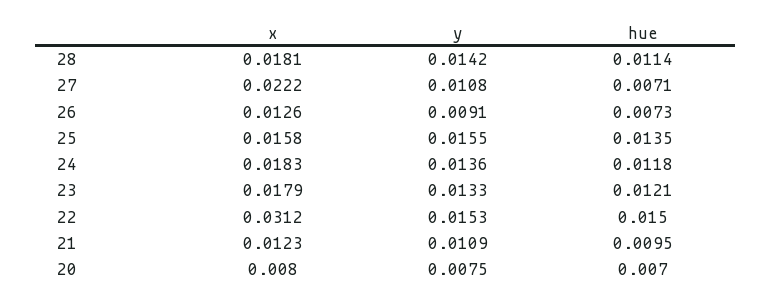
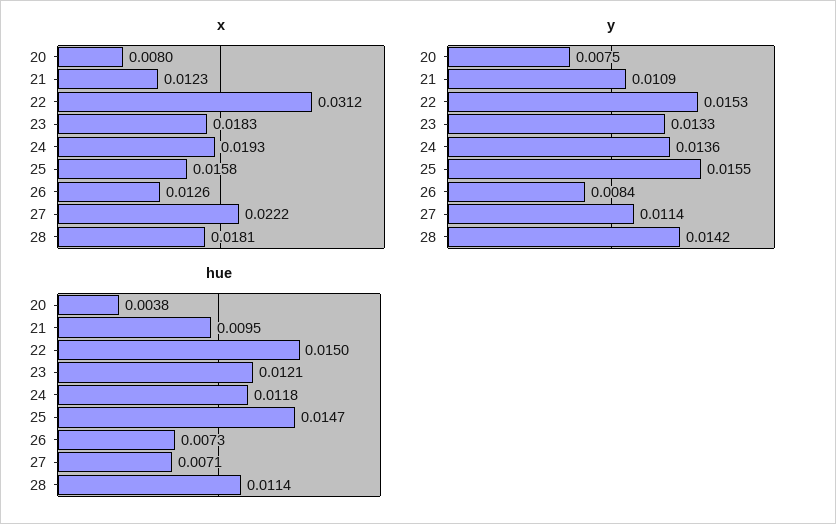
y, 27: 0.0108 -> 0.0114
y, 26: 0.0091 -> 0.0084
hue, 25: 0.0135 -> 0.0147
x, 24: 0.0183 -> 0.0193
x, 23: 0.0179 -> 0.0183
hue, 20: 0.007 -> 0.0038

